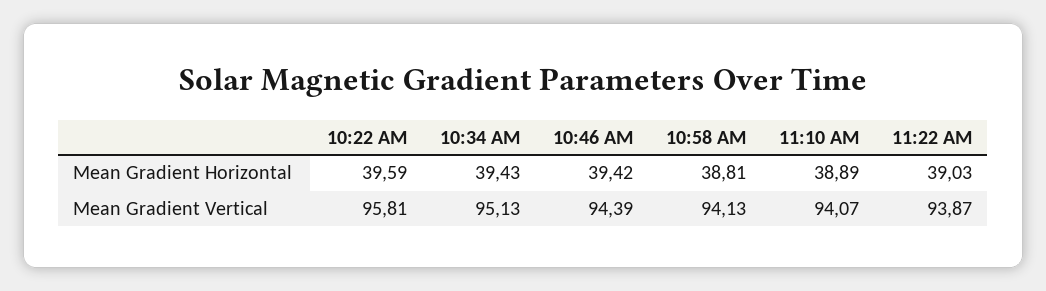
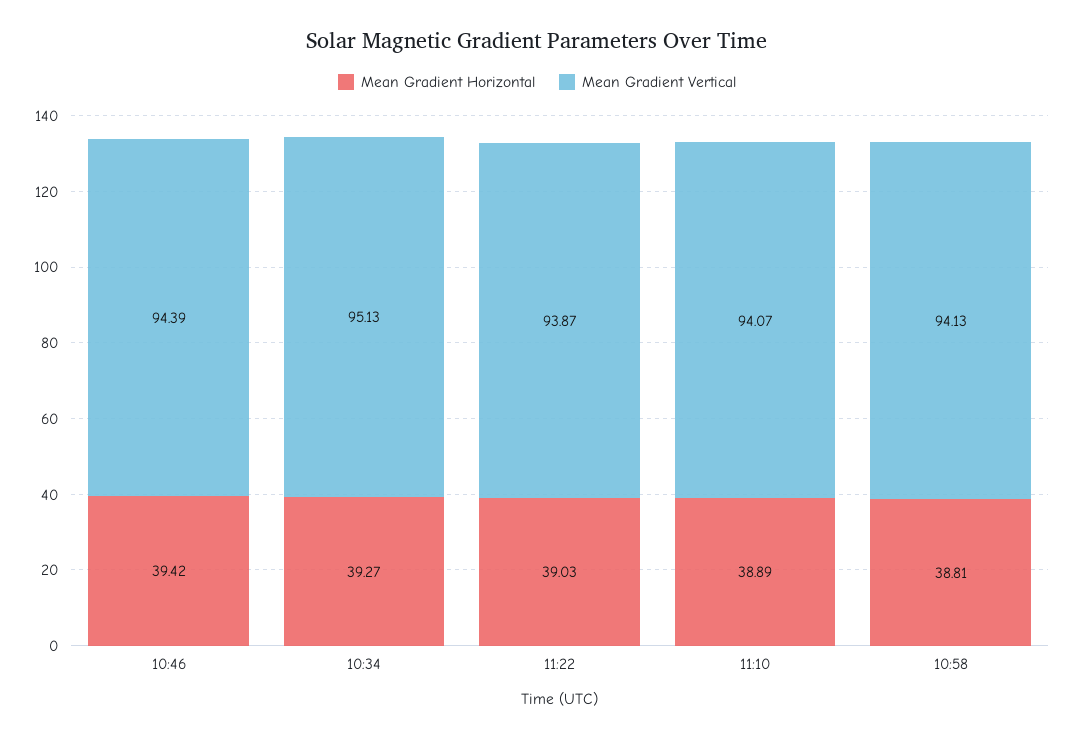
Mean Gradient Horizontal, 10:22 AM: 39.59 -> none
Mean Gradient Horizontal, 10:34 AM: 39.43 -> 39.27
Mean Gradient Vertical, 10:22 AM: 95.81 -> none

